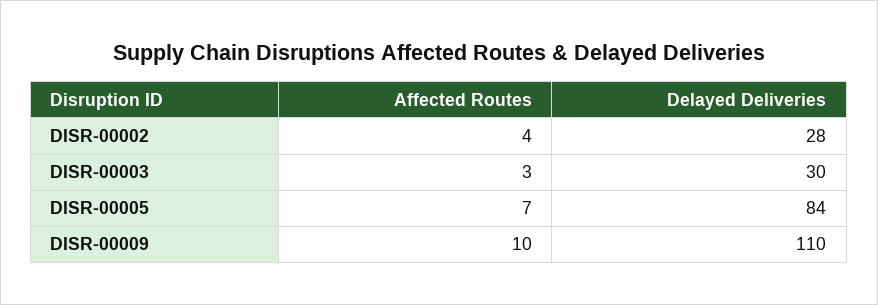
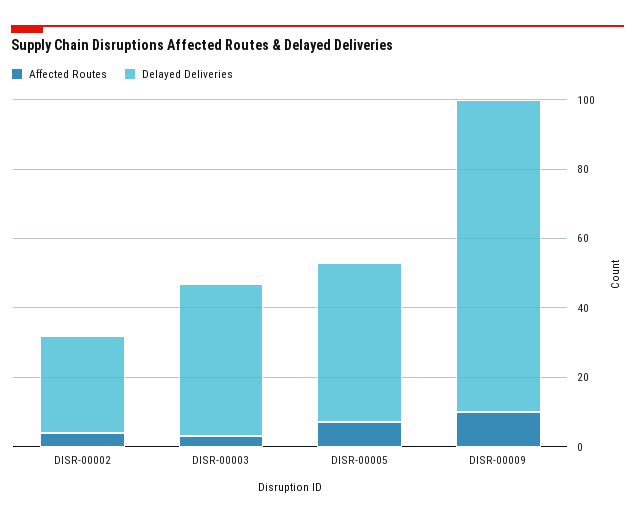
Delayed Deliveries, DISR-00003: 30 -> 45
Delayed Deliveries, DISR-00005: 84 -> 45
Delayed Deliveries, DISR-00009: 110 -> 90

